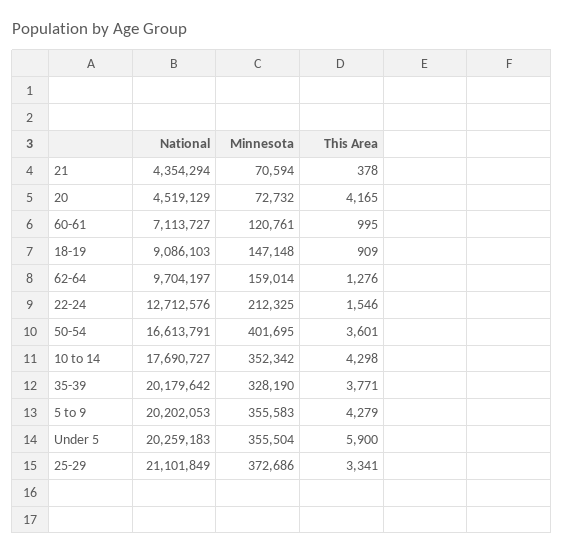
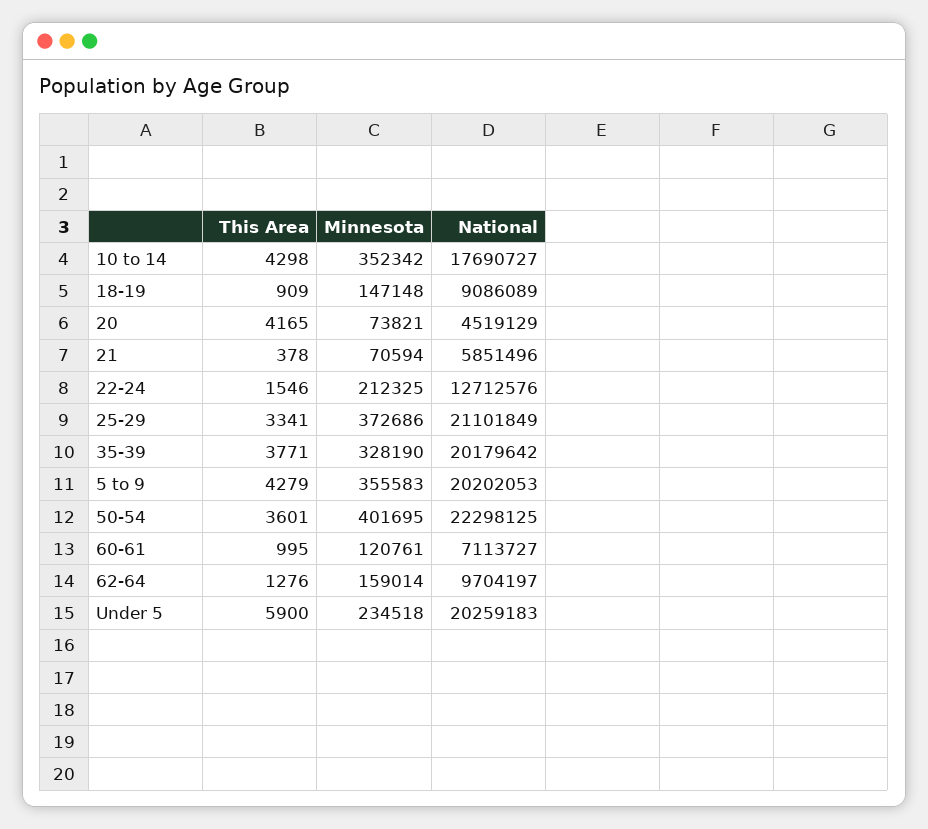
National, 21: 4354294 -> 5851496
Minnesota, 20: 72732 -> 73821
National, 18-19: 9086103 -> 9086089
National, 50-54: 16613791 -> 22298125
Minnesota, Under 5: 355504 -> 234518

